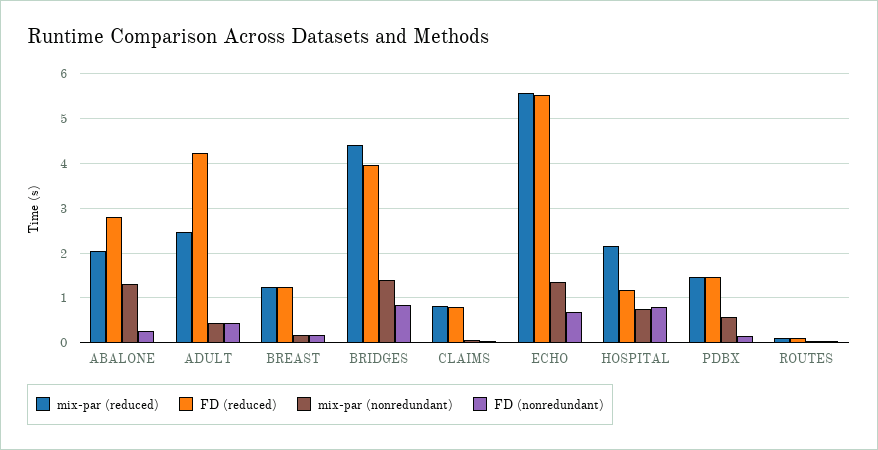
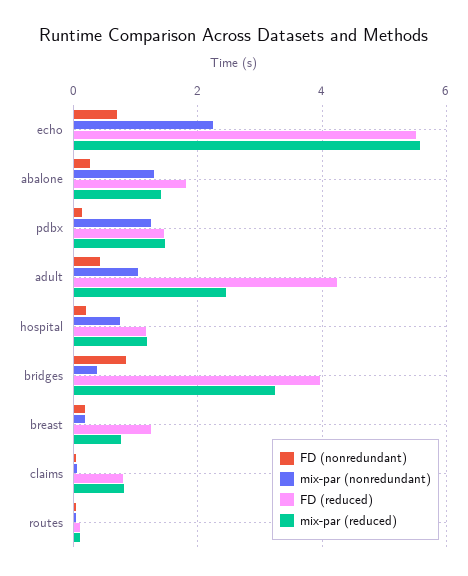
mix-par (reduced), ABALONE: 2 -> 1.4
FD (reduced), ABALONE: 2.8 -> 1.8
mix-par (nonredundant), ADULT: 0.4 -> 1
mix-par (reduced), BREAST: 1.2 -> 0.8
mix-par (reduced), BRIDGES: 4.4 -> 3.2
mix-par (nonredundant), BRIDGES: 1.4 -> 0.4
mix-par (nonredundant), ECHO: 1.4 -> 2.2
mix-par (reduced), HOSPITAL: 2.2 -> 1.2
FD (nonredundant), HOSPITAL: 0.8 -> 0.2
mix-par (nonredundant), PDBX: 0.6 -> 1.2

